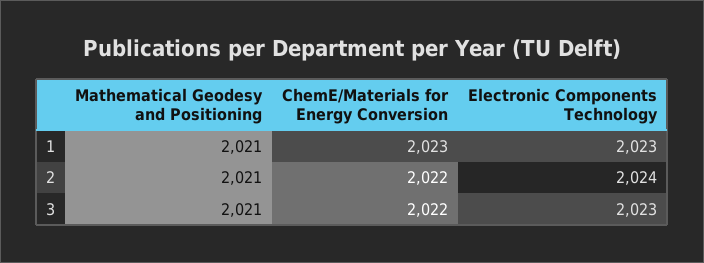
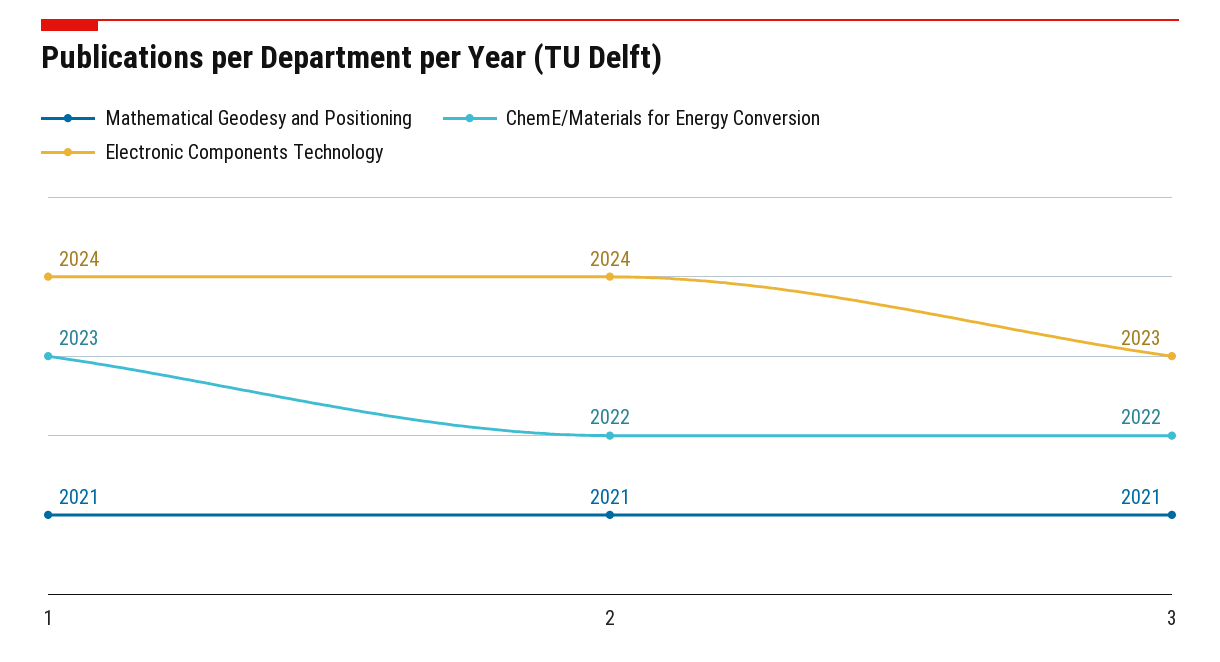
Electronic Components Technology, 1: 2023 -> 2024

